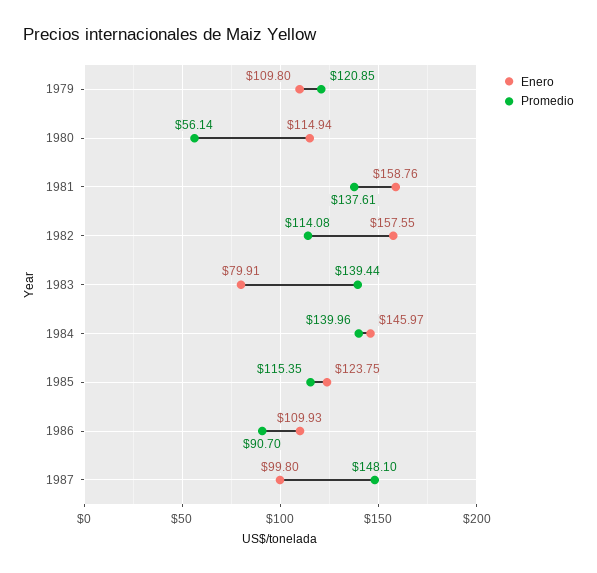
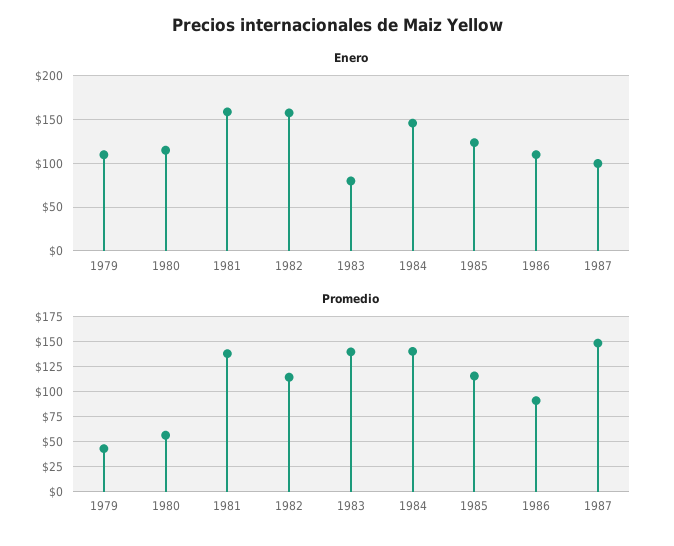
Promedio, 1979: 120.85 -> 50

